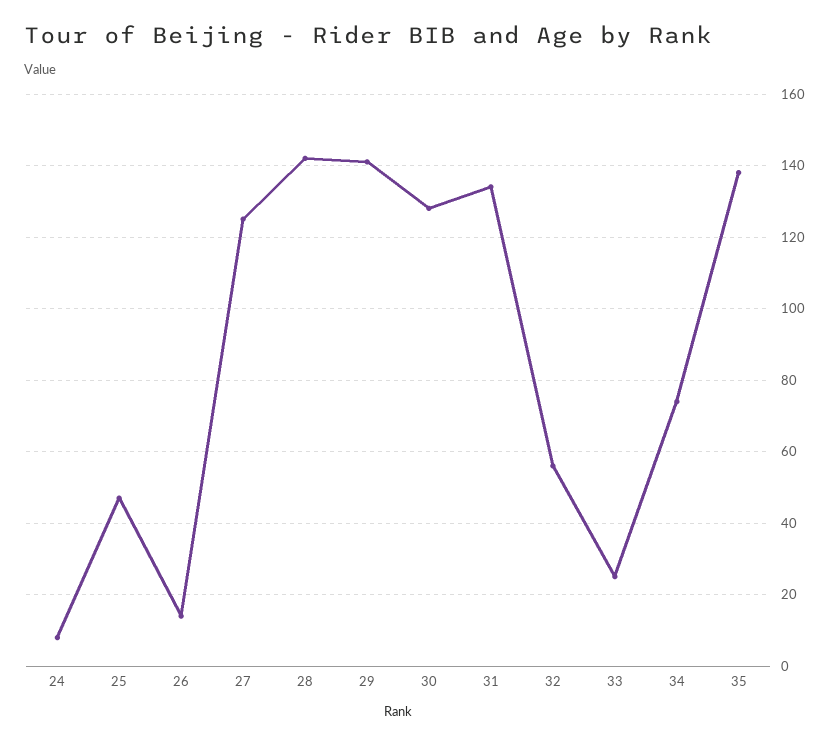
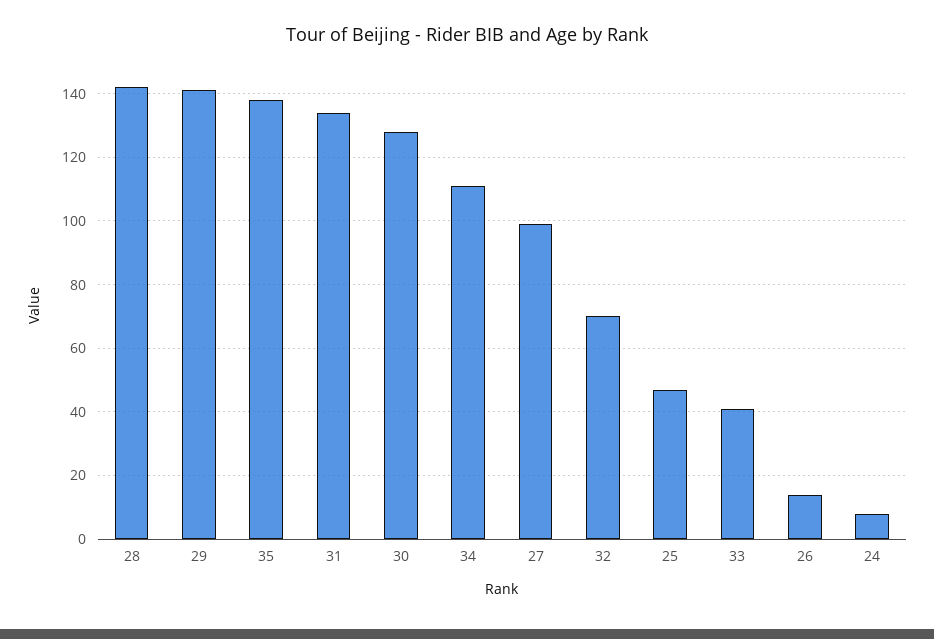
27: 125 -> 100
32: 55 -> 70
33: 25 -> 40
34: 75 -> 110

